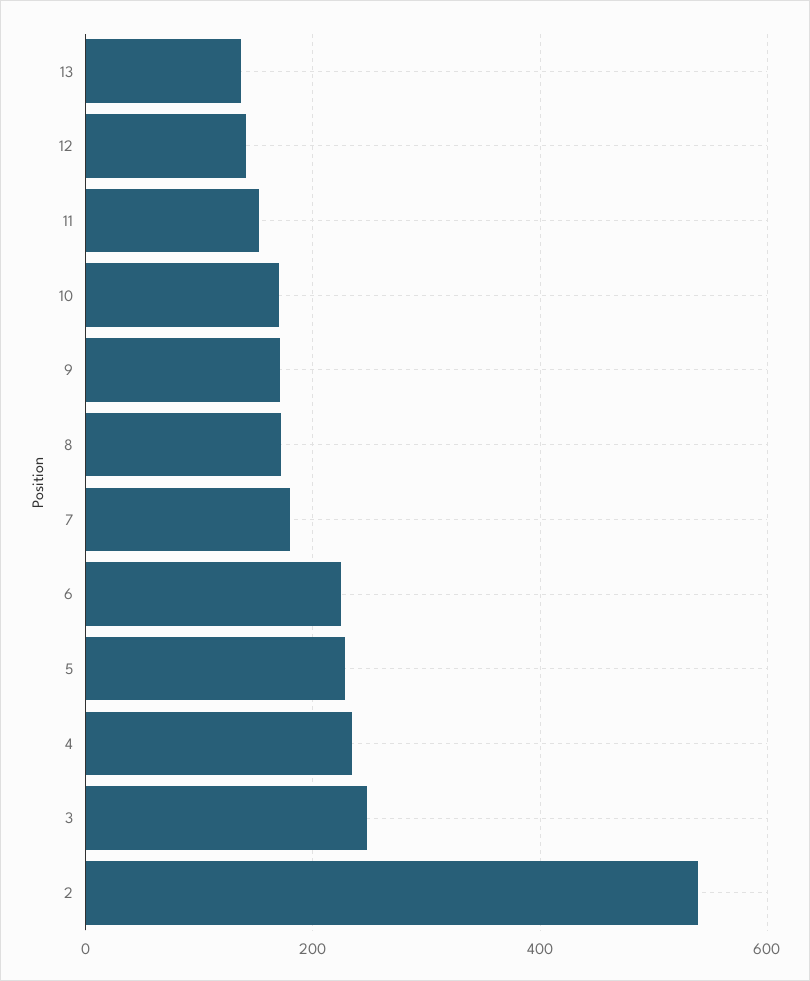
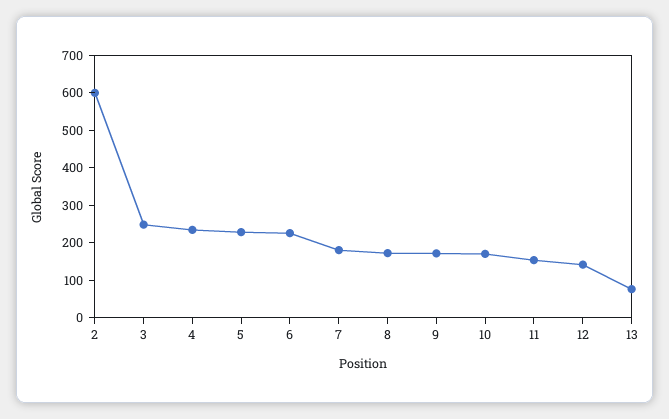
13: 140 -> 75
2: 540 -> 600

